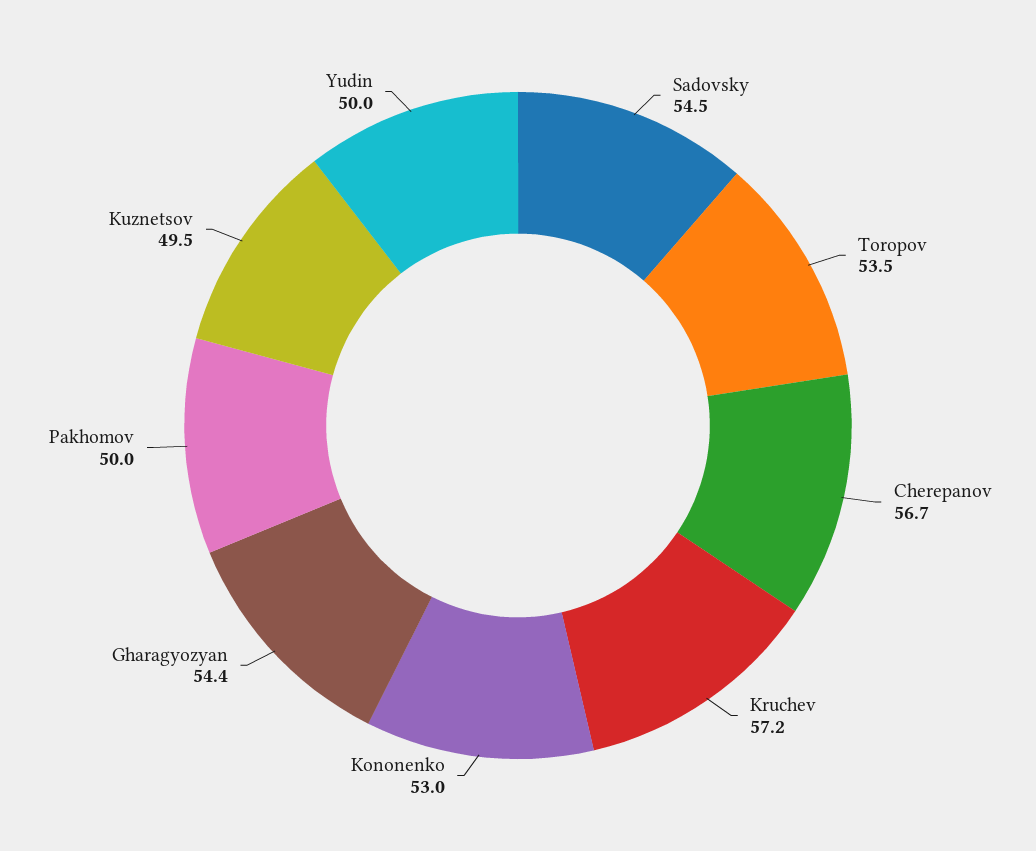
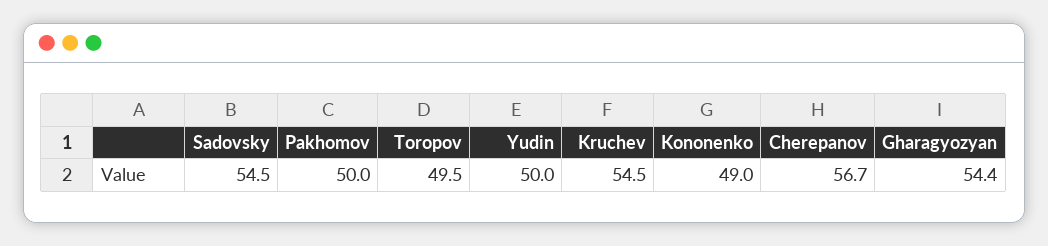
Toropov: 53.5 -> 49.5
Kruchev: 57.2 -> 54.5
Kononenko: 53 -> 49
Kuznetsov: 49.5 -> none

